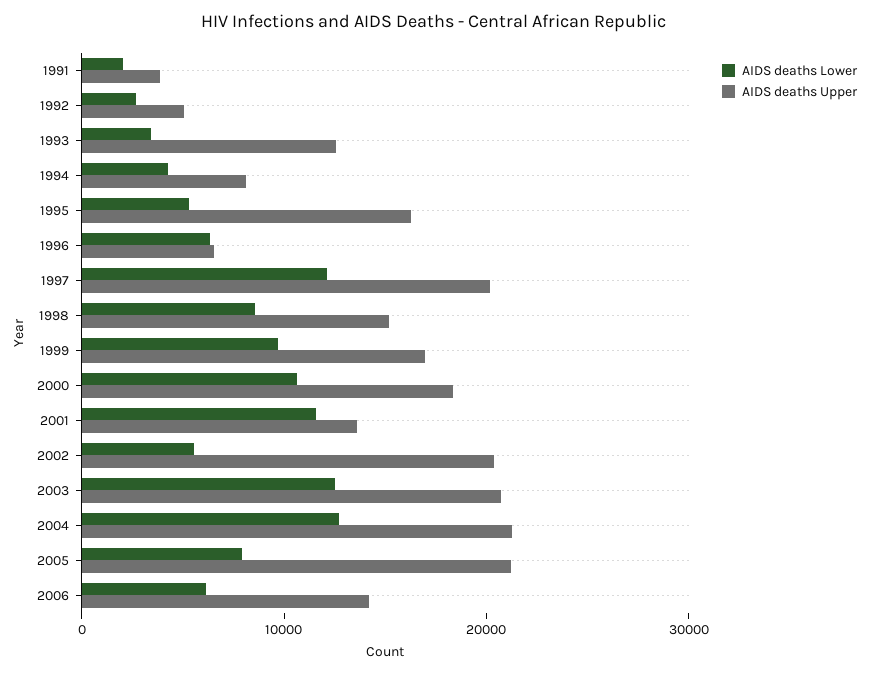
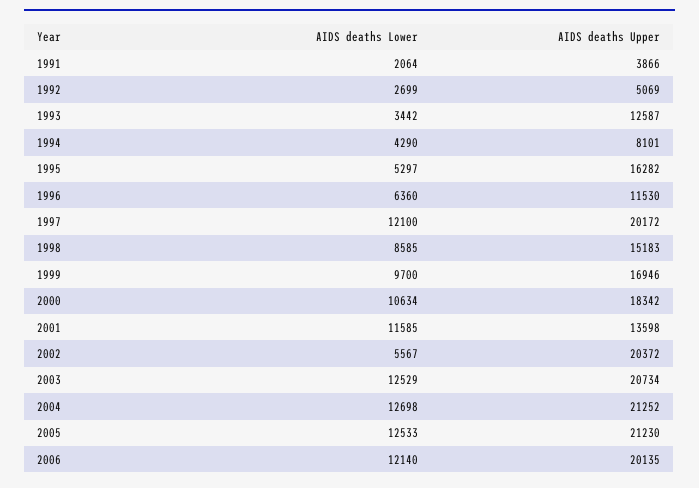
AIDS deaths Upper, 1996: 6000 -> 11530
AIDS deaths Lower, 2005: 8000 -> 12533
AIDS deaths Lower, 2006: 6000 -> 12140
AIDS deaths Upper, 2006: 14000 -> 20135

